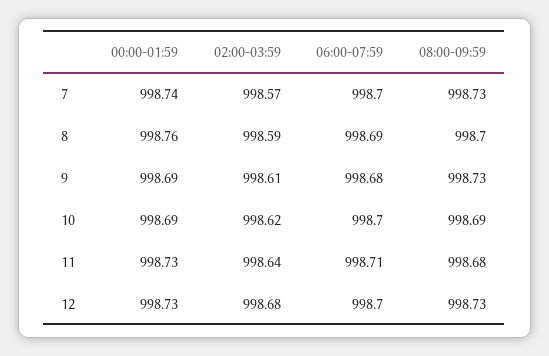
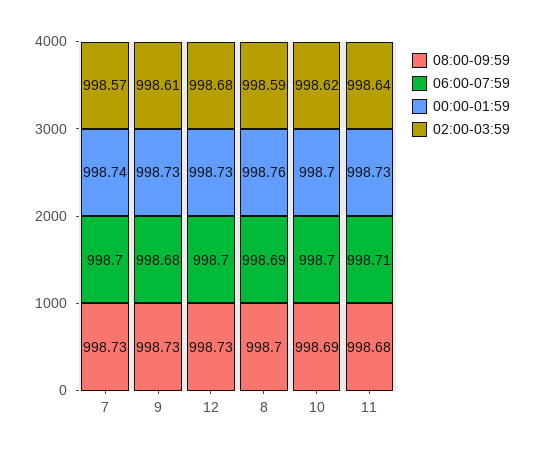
00:00-01:59, 9: 998.69 -> 998.73
00:00-01:59, 10: 998.69 -> 998.7

